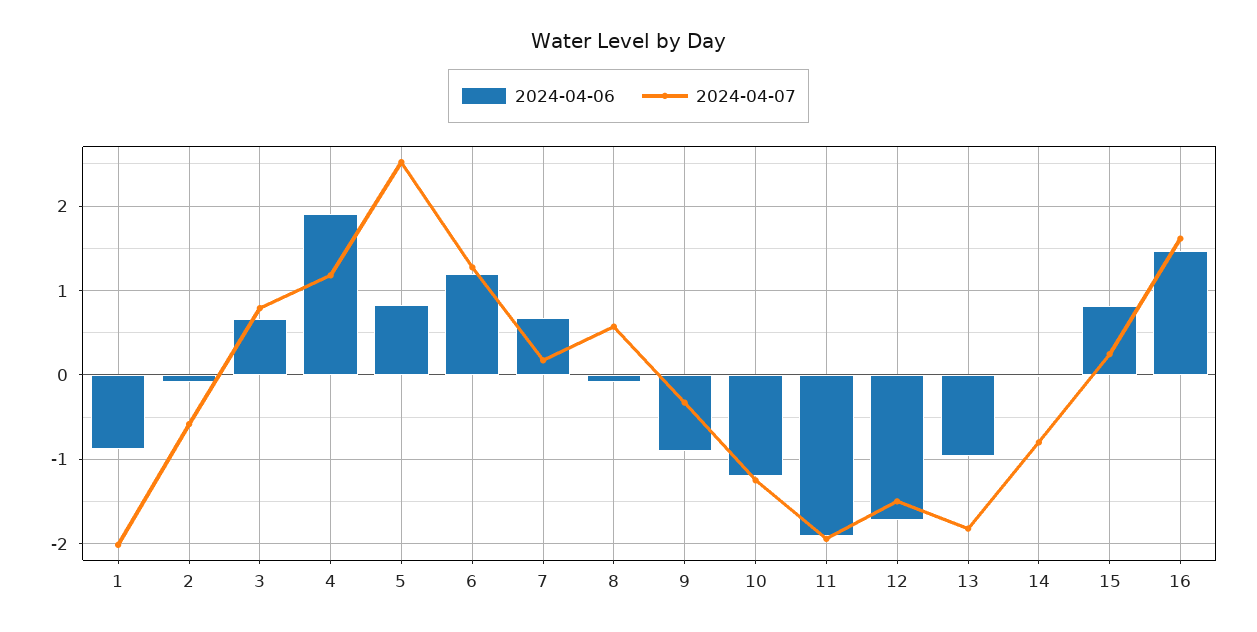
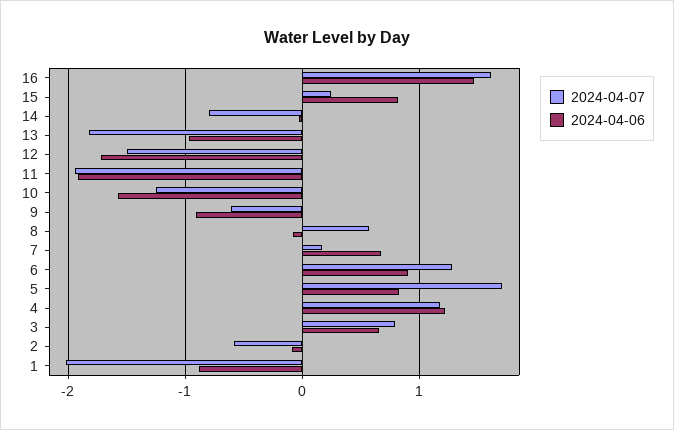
2024-04-06, 4: 1.9 -> 1.2
2024-04-07, 5: 2.5 -> 1.7
2024-04-06, 6: 1.2 -> 0.9
2024-04-07, 9: -0.3 -> -0.6
2024-04-06, 10: -1.2 -> -1.6

